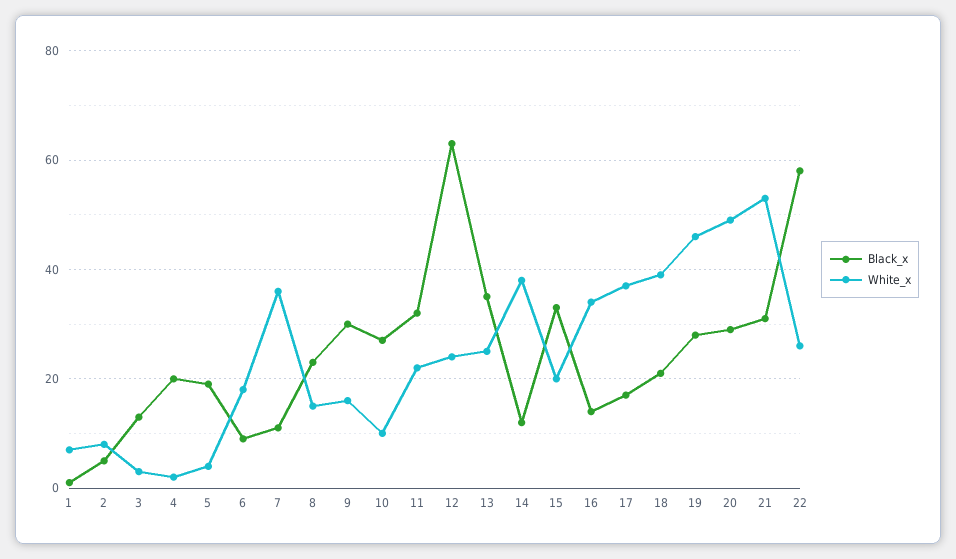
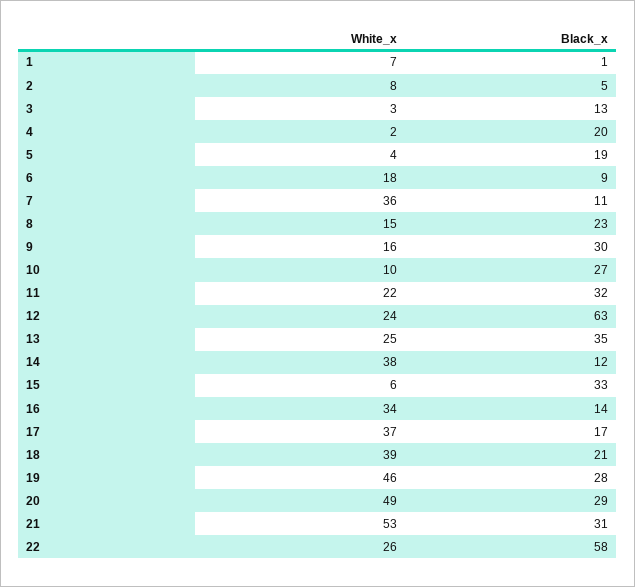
White_x, 15: 20 -> 6

